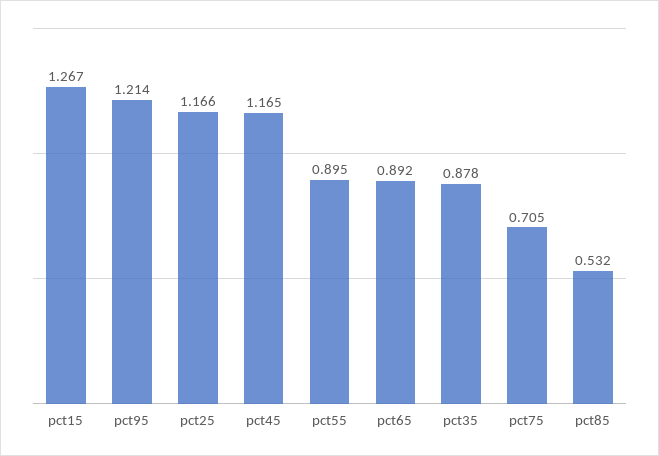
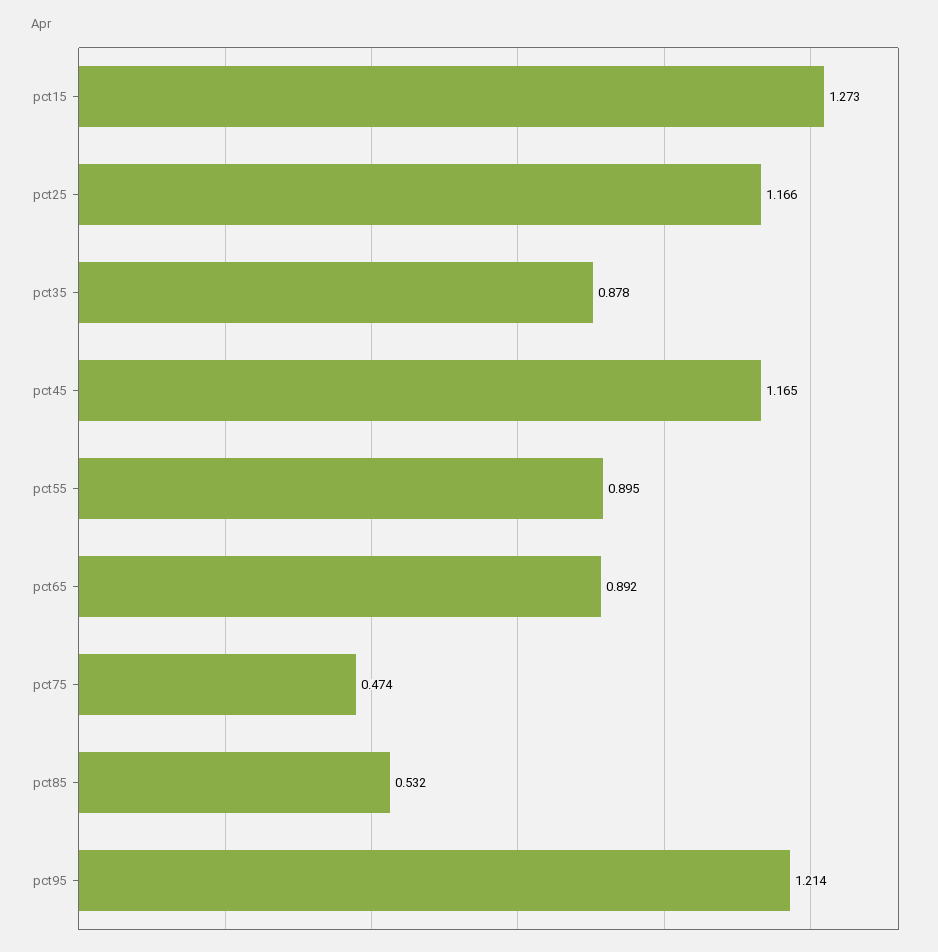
pct15: 1.267 -> 1.273
pct75: 0.705 -> 0.474

